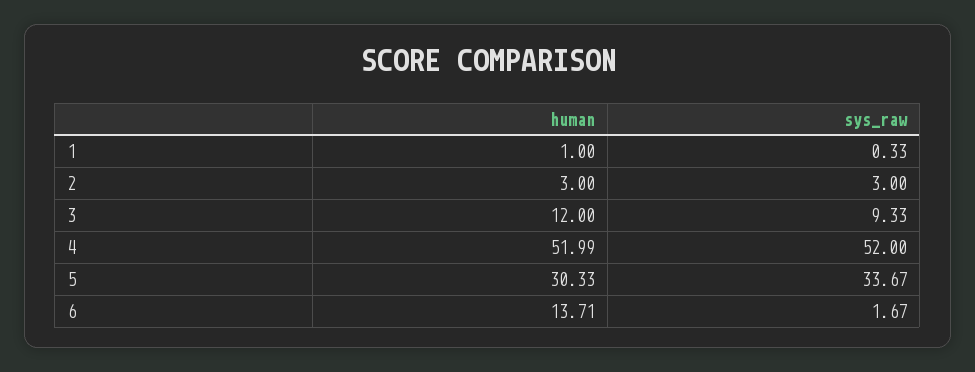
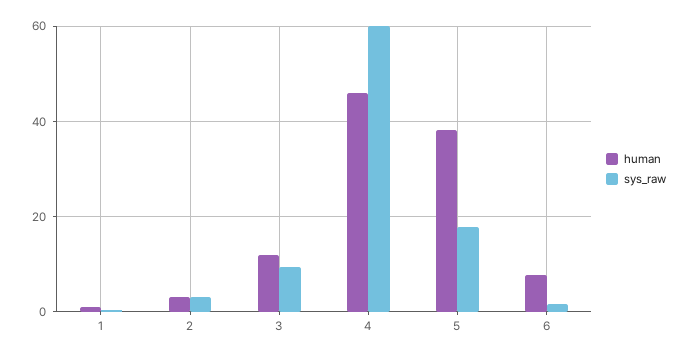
human, 4: 51.99 -> 46
sys_raw, 4: 52 -> 60
human, 5: 30.33 -> 38
sys_raw, 5: 33.67 -> 18
human, 6: 13.71 -> 8

